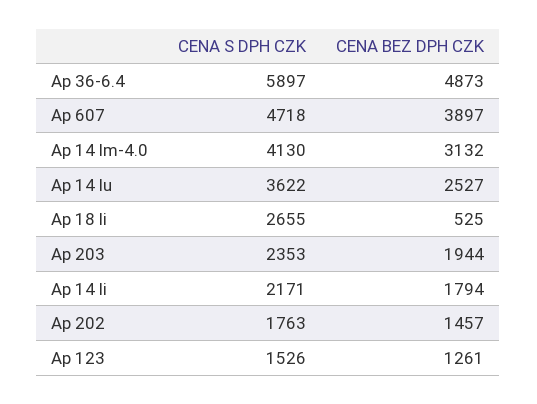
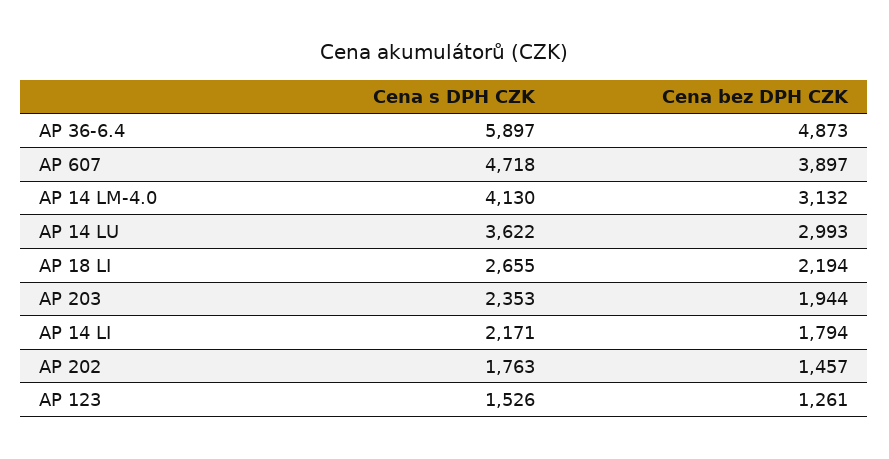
CENA BEZ DPH CZK, Ap 14 lu: 2527 -> 2993
CENA BEZ DPH CZK, Ap 18 li: 525 -> 2194

